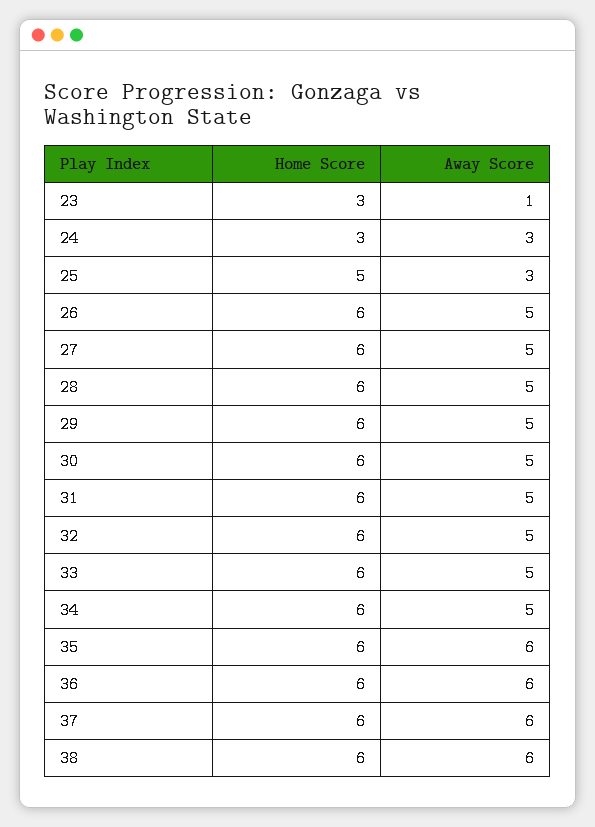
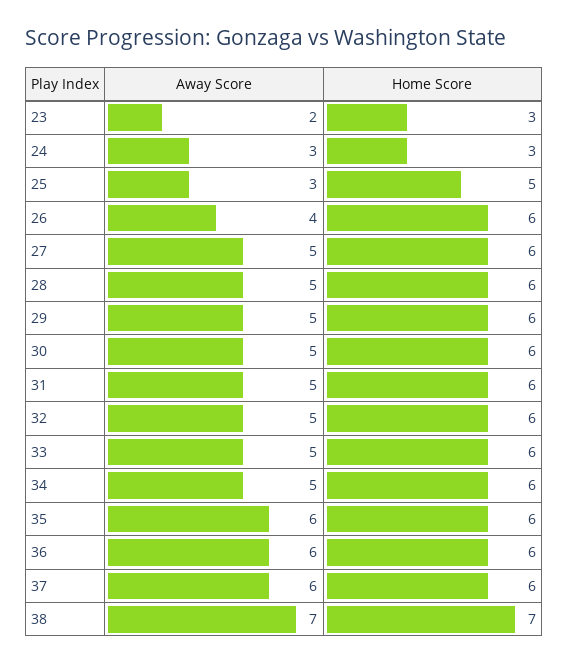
Away Score, 23: 1 -> 2
Away Score, 26: 5 -> 4
Home Score, 38: 6 -> 7
Away Score, 38: 6 -> 7

